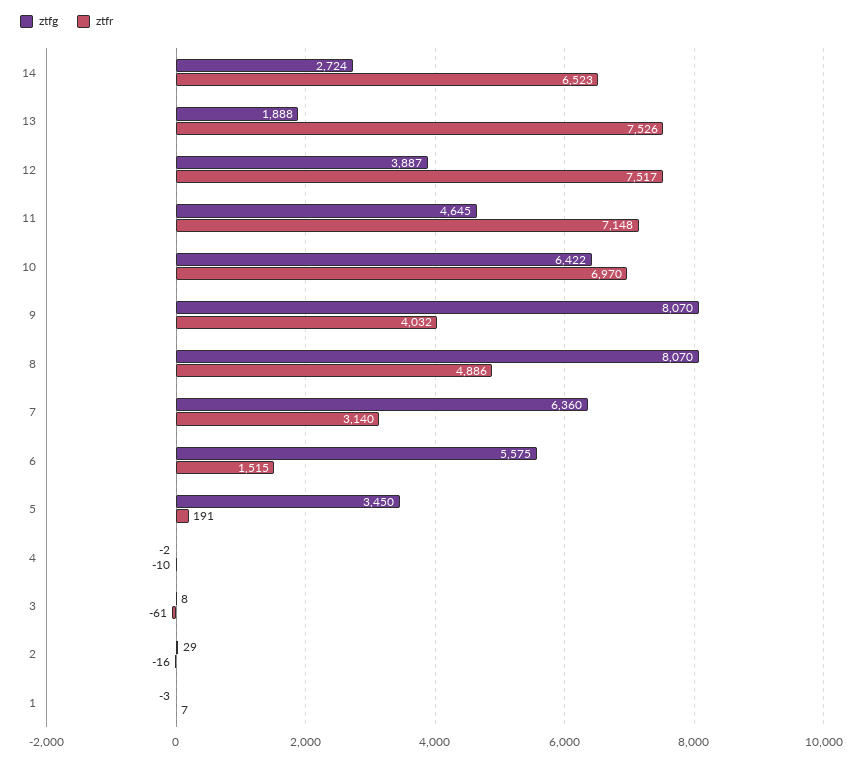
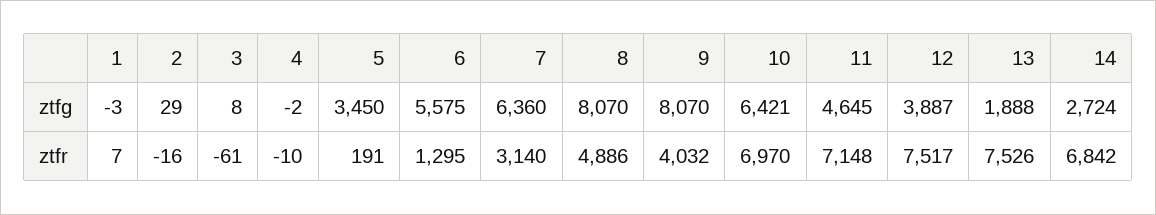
ztfr, 14: 6523 -> 6842
ztfg, 10: 6422 -> 6421
ztfr, 6: 1515 -> 1295

